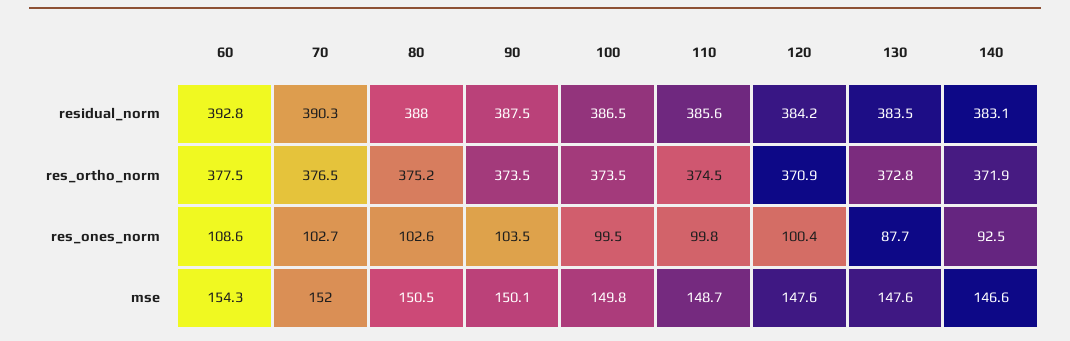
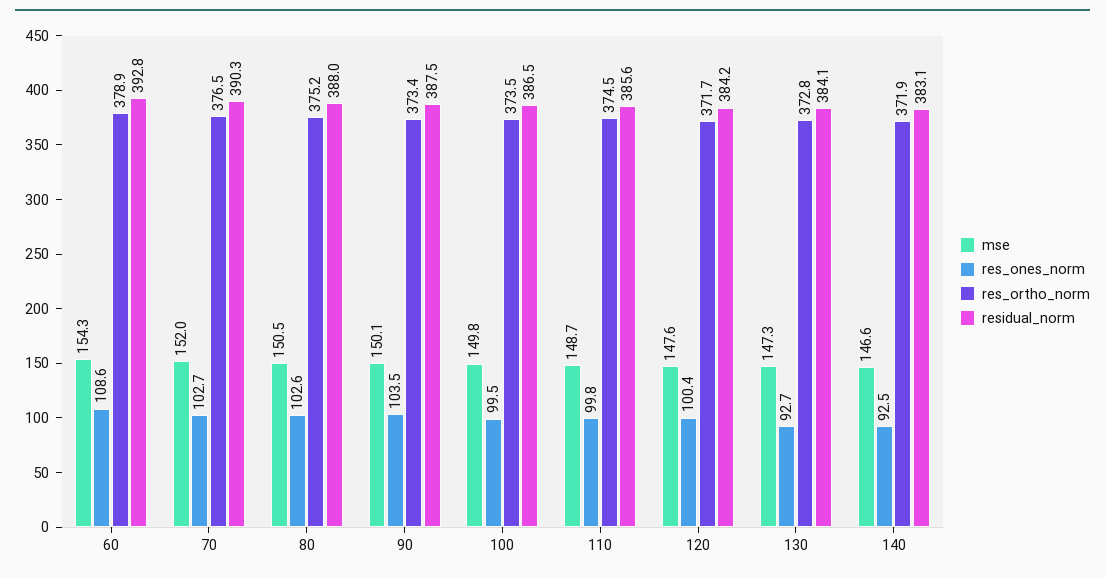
residual_norm, 130: 383.5 -> 384.1
res_ortho_norm, 60: 377.5 -> 378.9
res_ortho_norm, 90: 373.5 -> 373.4
res_ortho_norm, 120: 370.9 -> 371.7
res_ones_norm, 130: 87.7 -> 92.7
mse, 130: 147.6 -> 147.3

